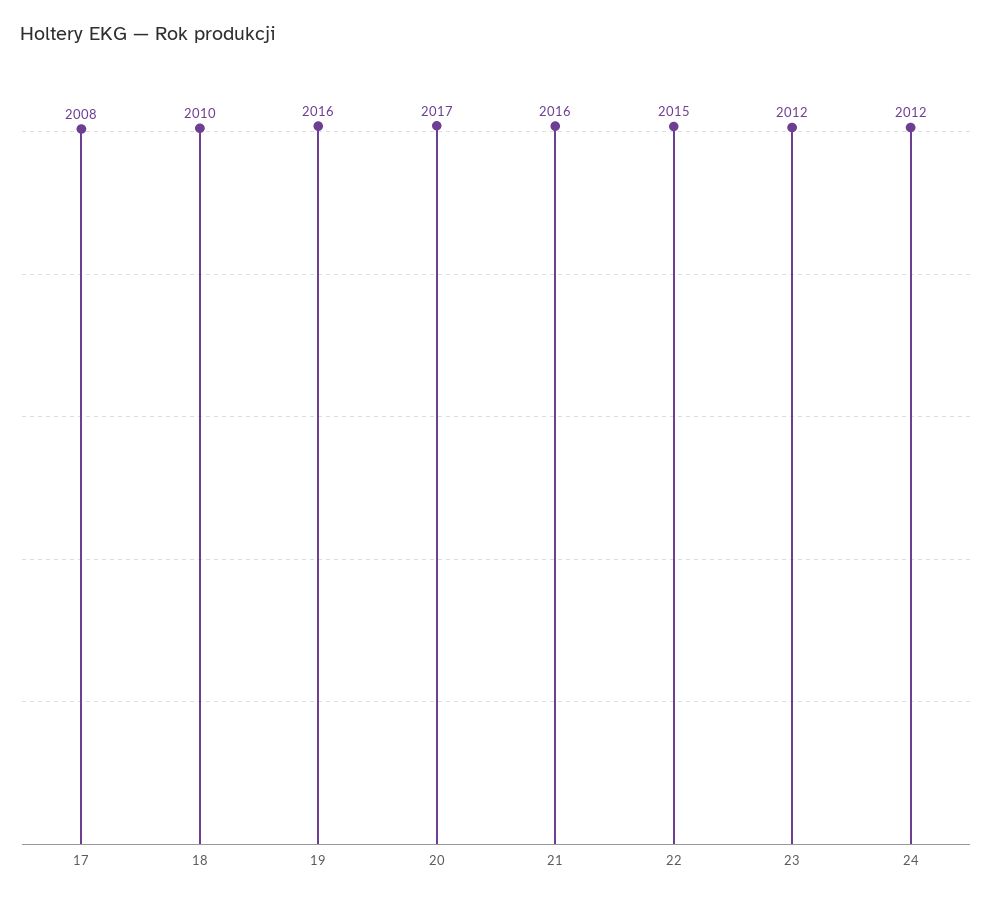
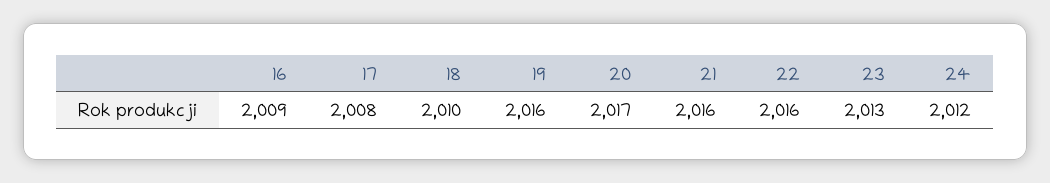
22: 2015 -> 2016
23: 2012 -> 2013
16: none -> 2009

